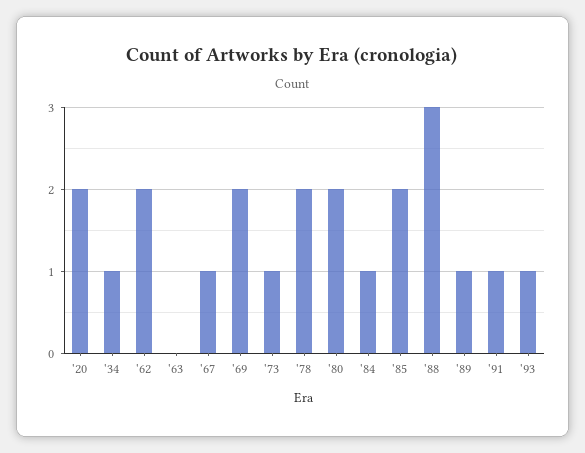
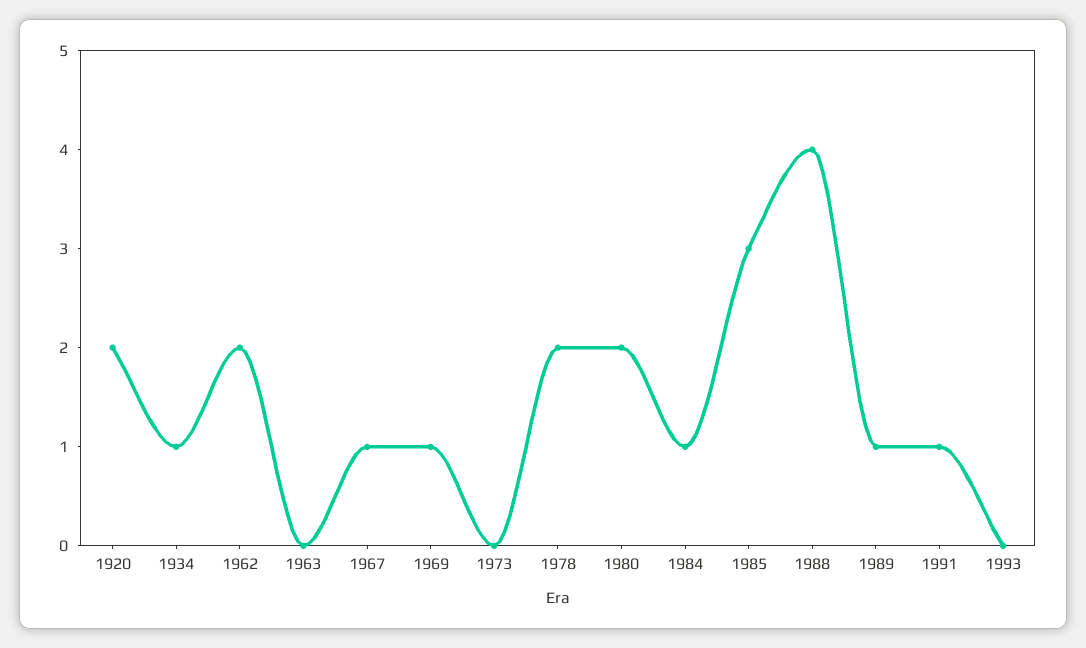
'69: 2 -> 1
'73: 1 -> 0
'85: 2 -> 3
'88: 3 -> 4
'93: 1 -> 0

